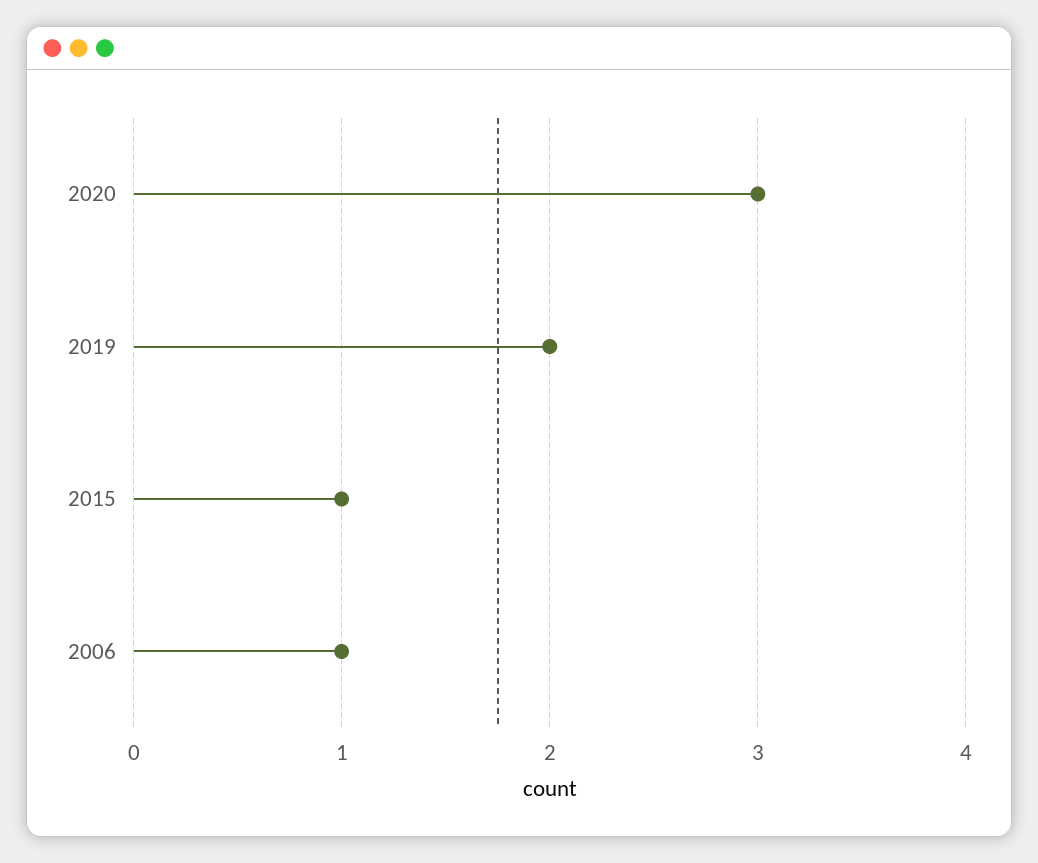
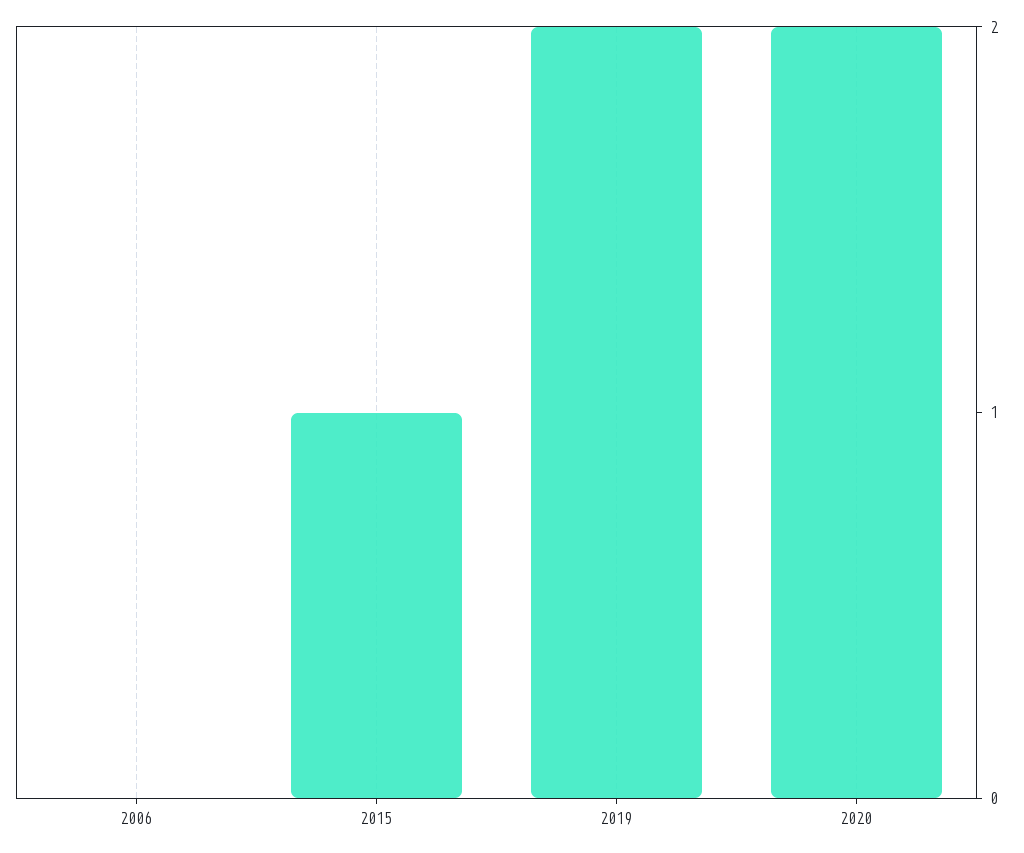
2020: 3 -> 2
2006: 1 -> 0

